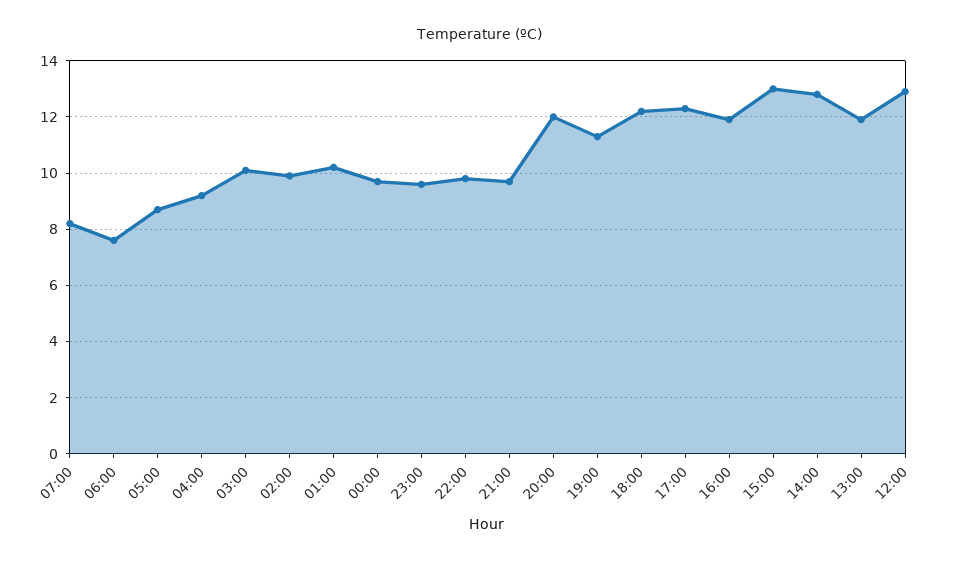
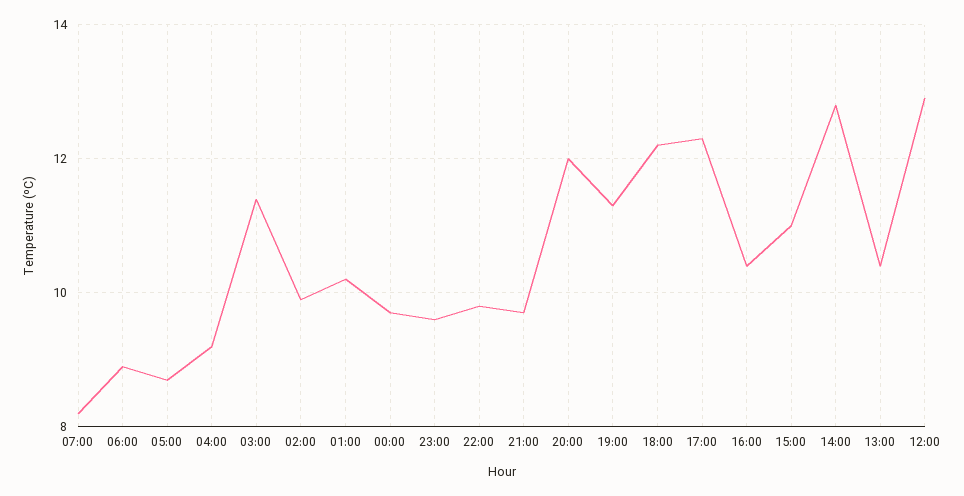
06:00: 7.5 -> 9
03:00: 10 -> 11.5
16:00: 12 -> 10.5
15:00: 13 -> 11
13:00: 12 -> 10.5

